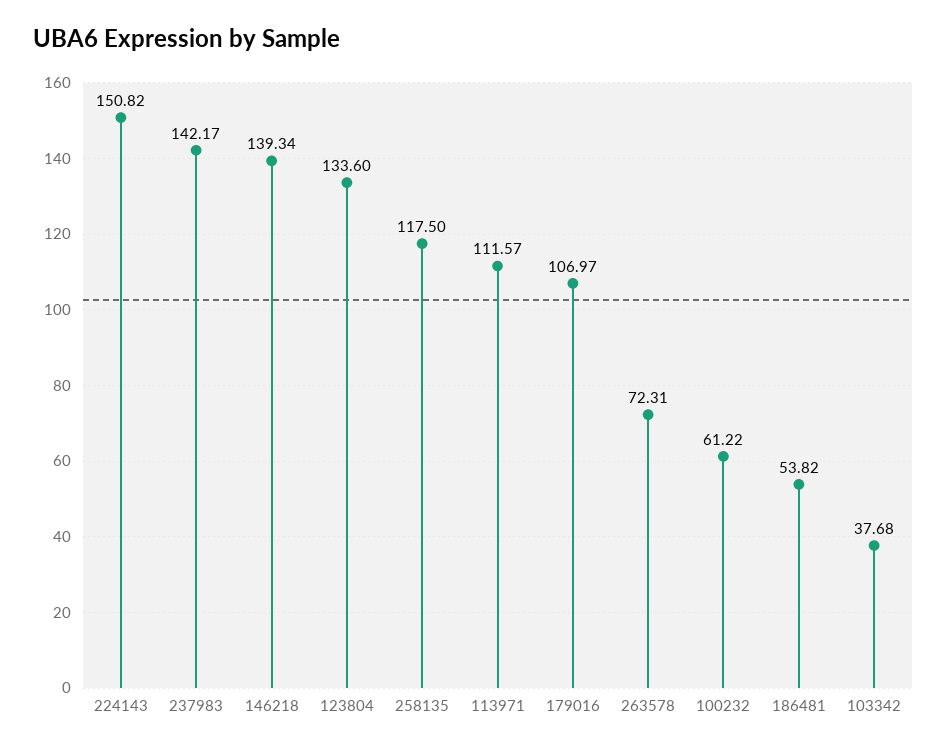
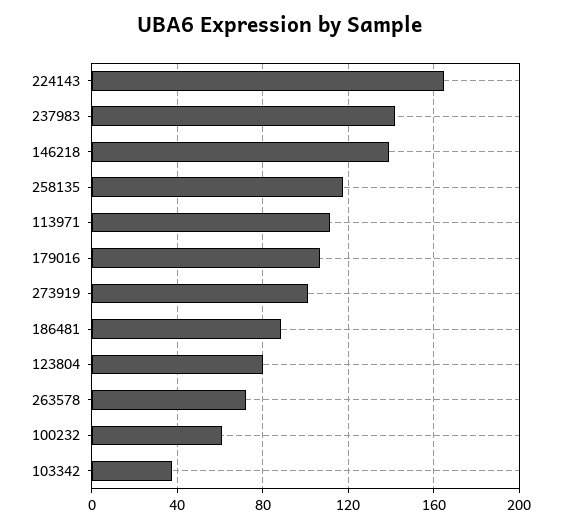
224143: 150.82 -> 165
123804: 133.6 -> 80
186481: 53.82 -> 90
273919: none -> 100

